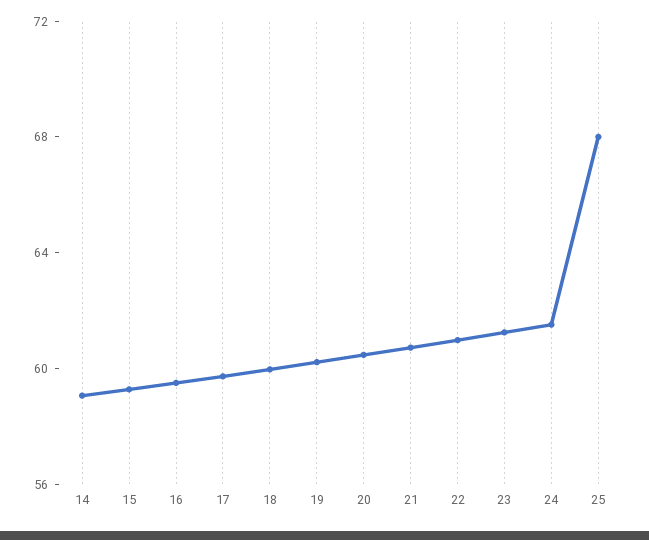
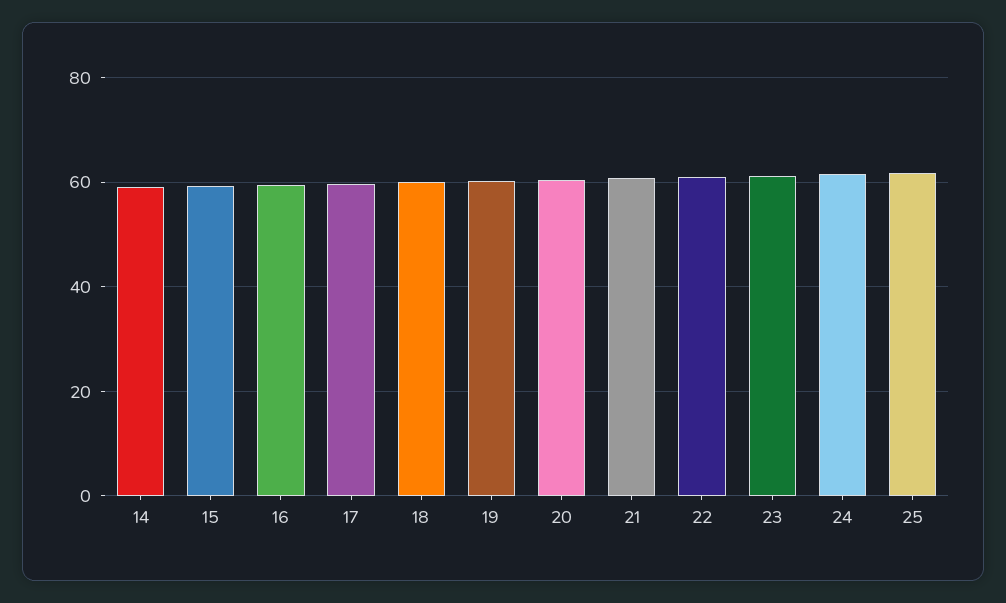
25: 68 -> 62

